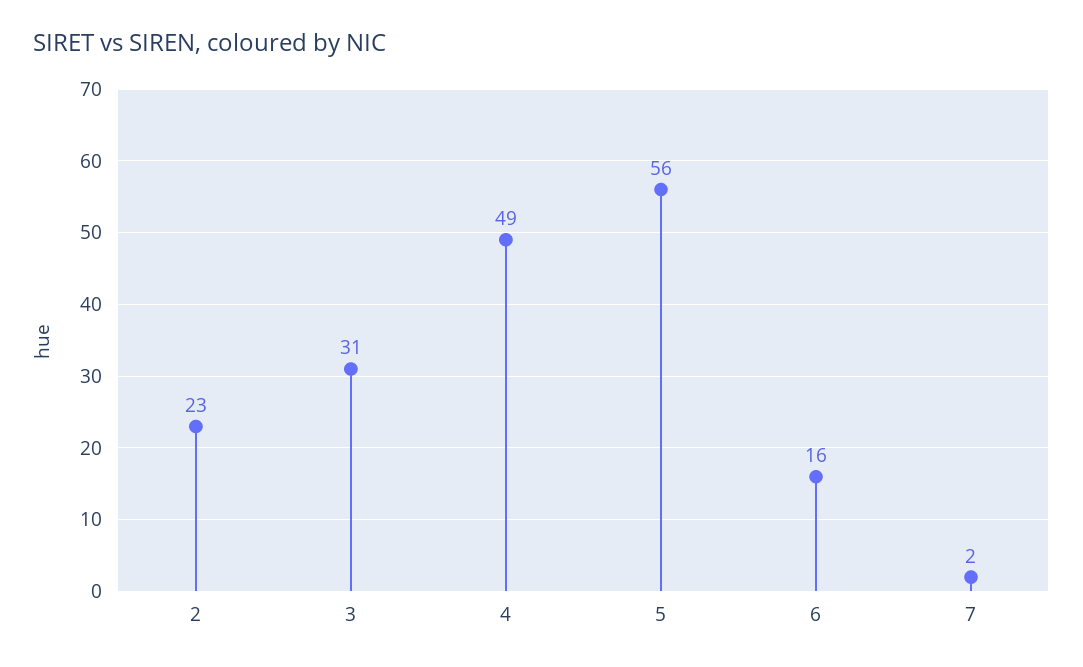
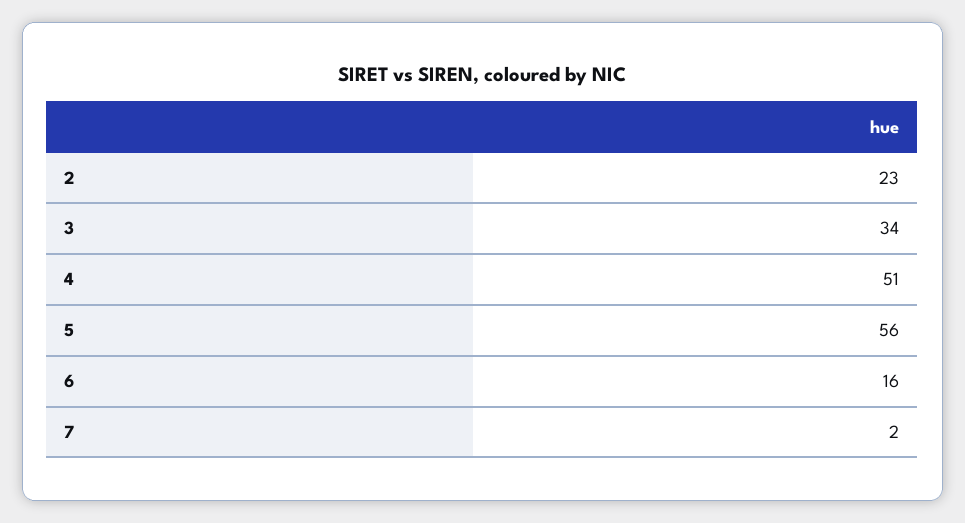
3: 31 -> 34
4: 49 -> 51

